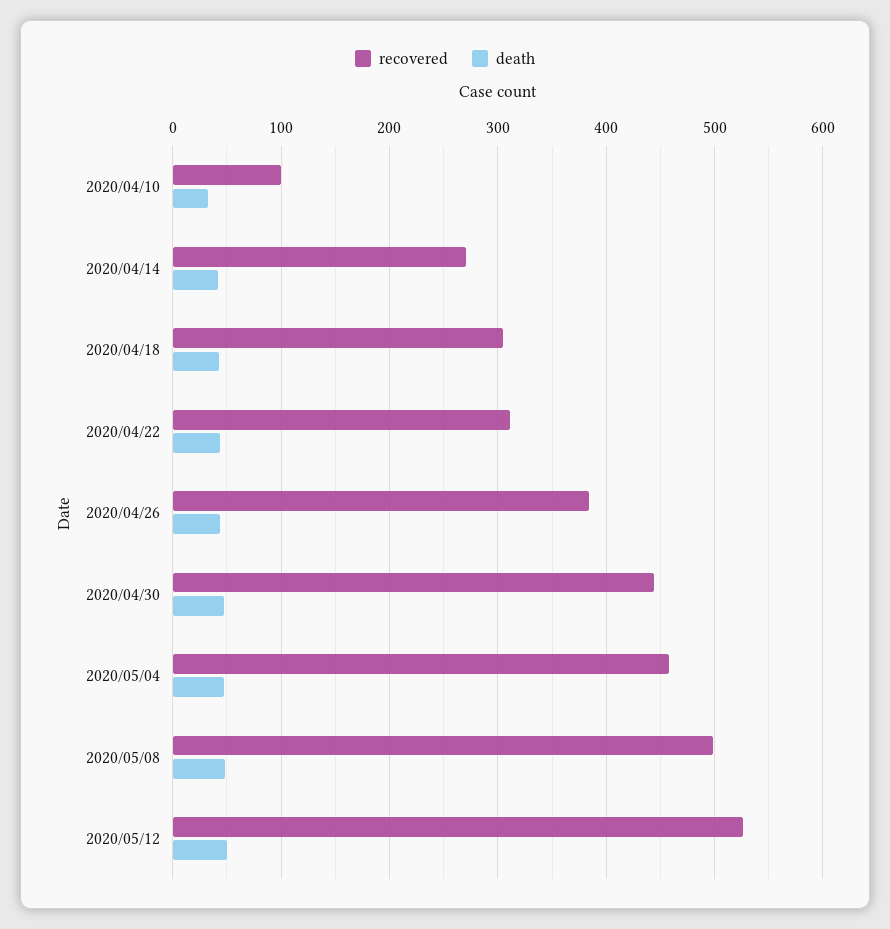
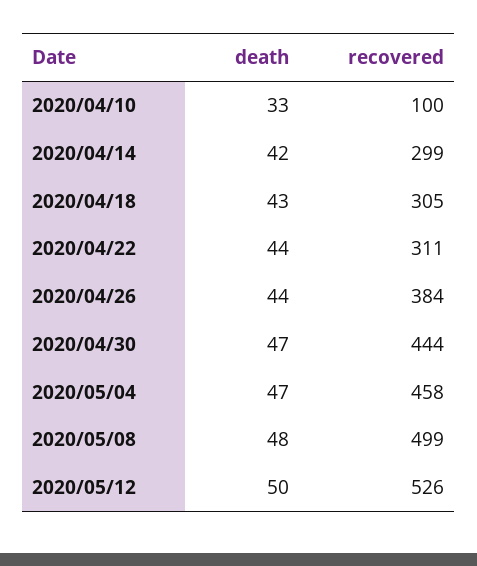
recovered, 2020/04/14: 270 -> 299

